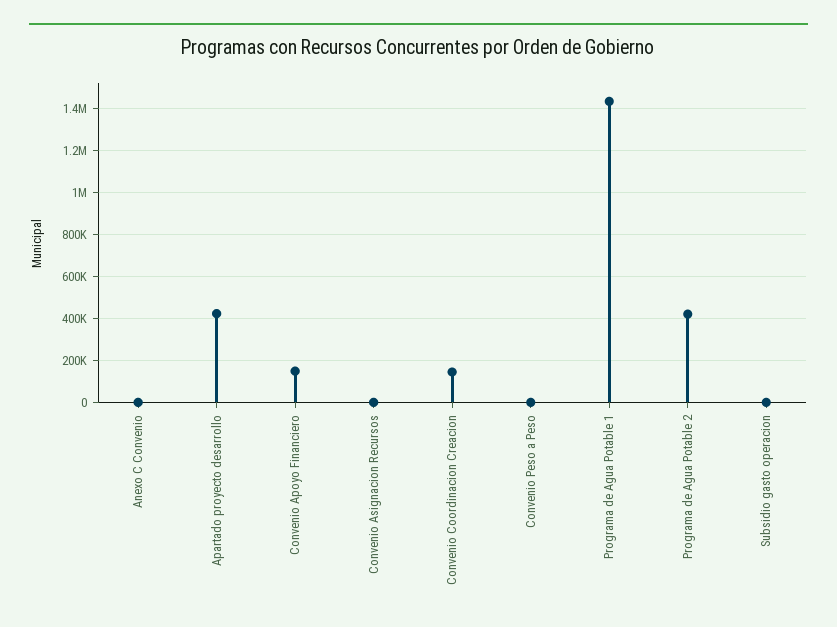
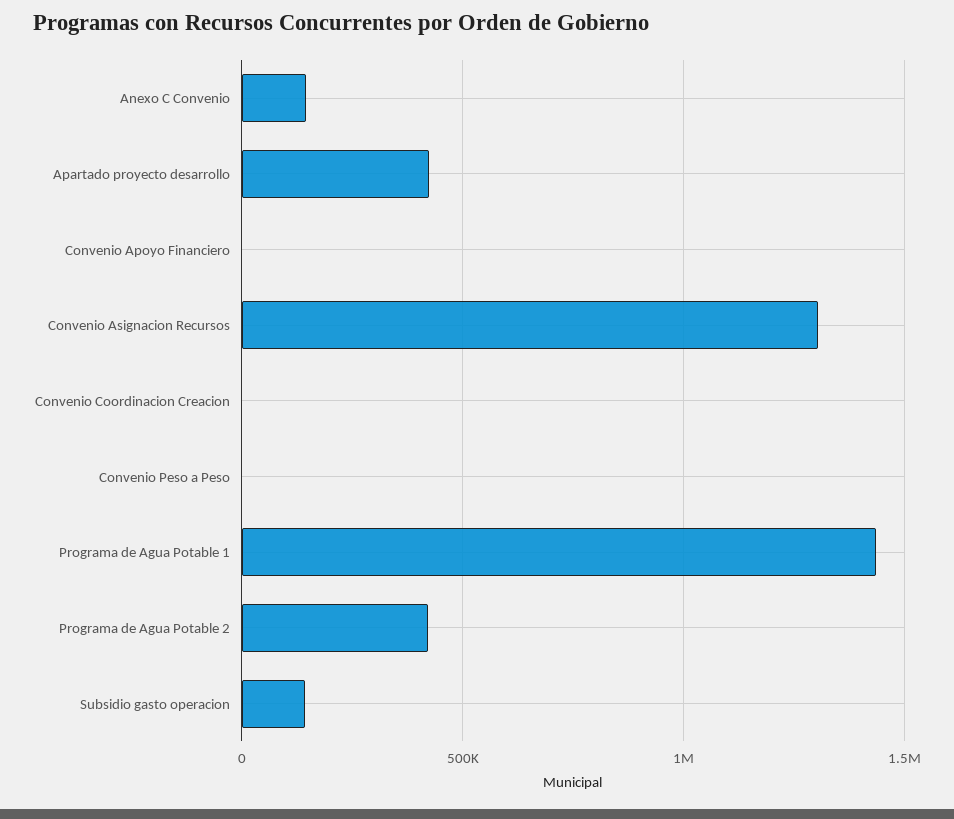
Anexo C Convenio: 0 -> 150000
Convenio Apoyo Financiero: 150000 -> 0
Convenio Asignacion Recursos: 0 -> 1300000
Convenio Coordinacion Creacion: 150000 -> 0
Subsidio gasto operacion: 0 -> 150000

